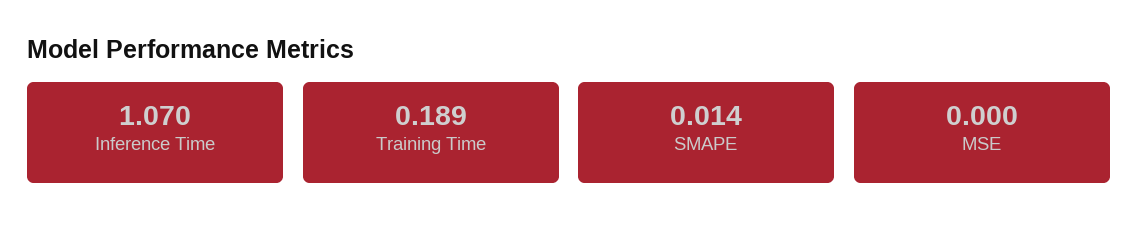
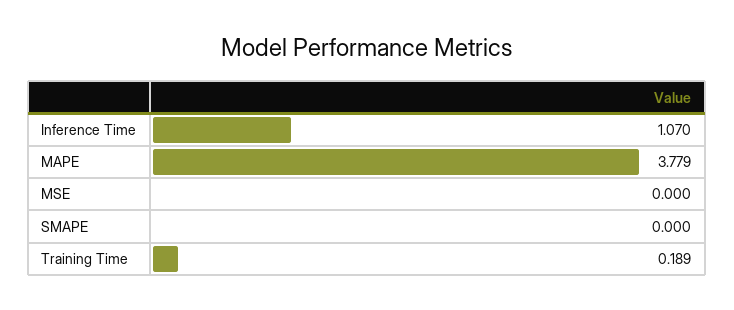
SMAPE: 0.014 -> 0
MAPE: none -> 3.779

